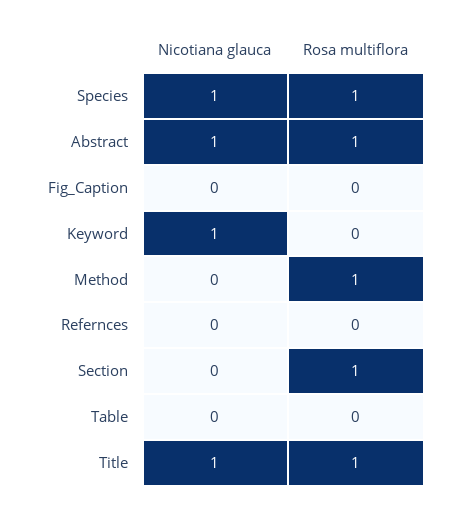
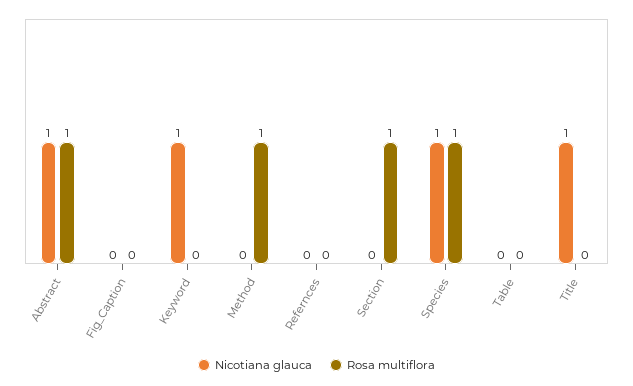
Rosa multiflora, Title: 1 -> 0

